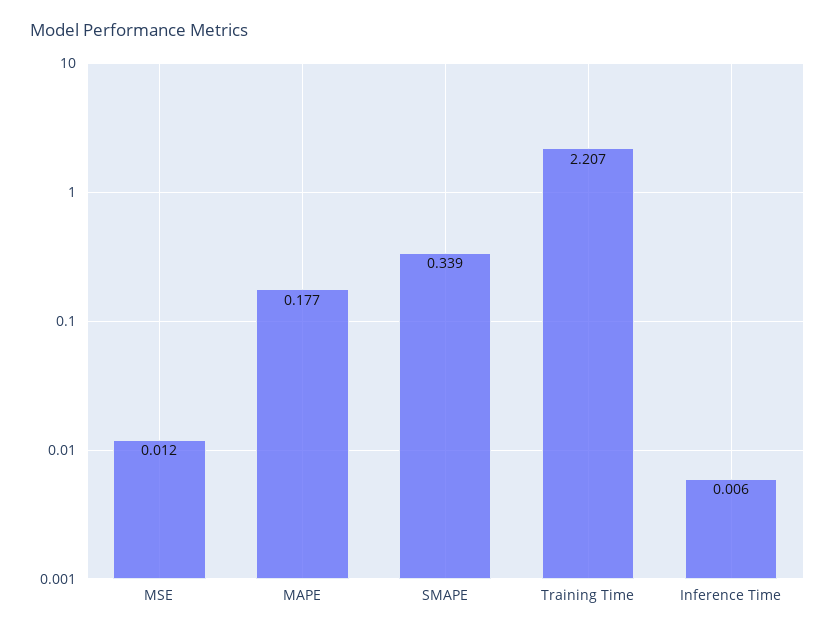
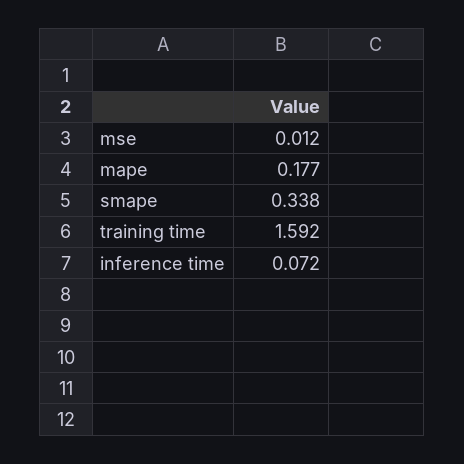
SMAPE: 0.339 -> 0.338
Training Time: 2.207 -> 1.592
Inference Time: 0.006 -> 0.072

